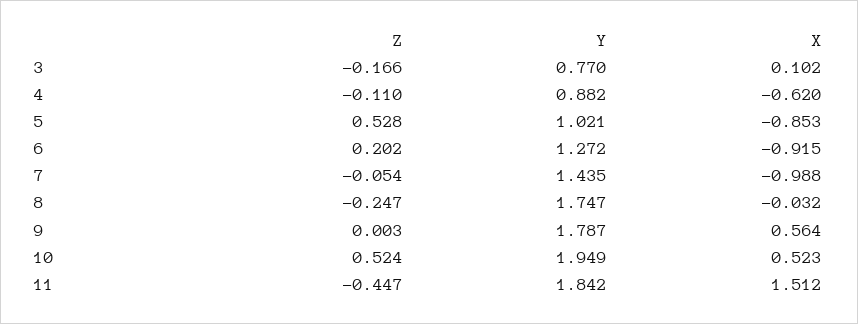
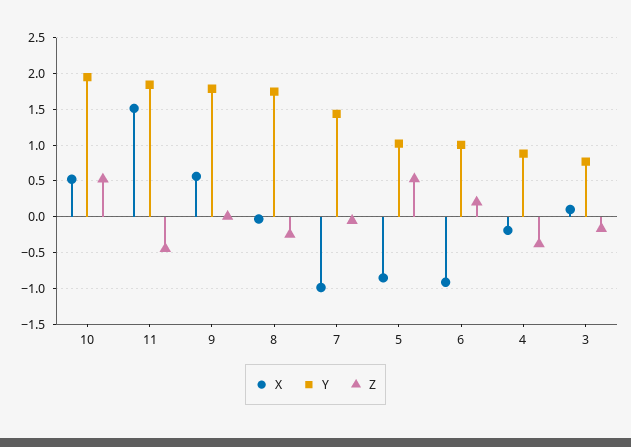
Z, 4: -0.11 -> -0.4
X, 4: -0.62 -> -0.2
Y, 6: 1.272 -> 1

